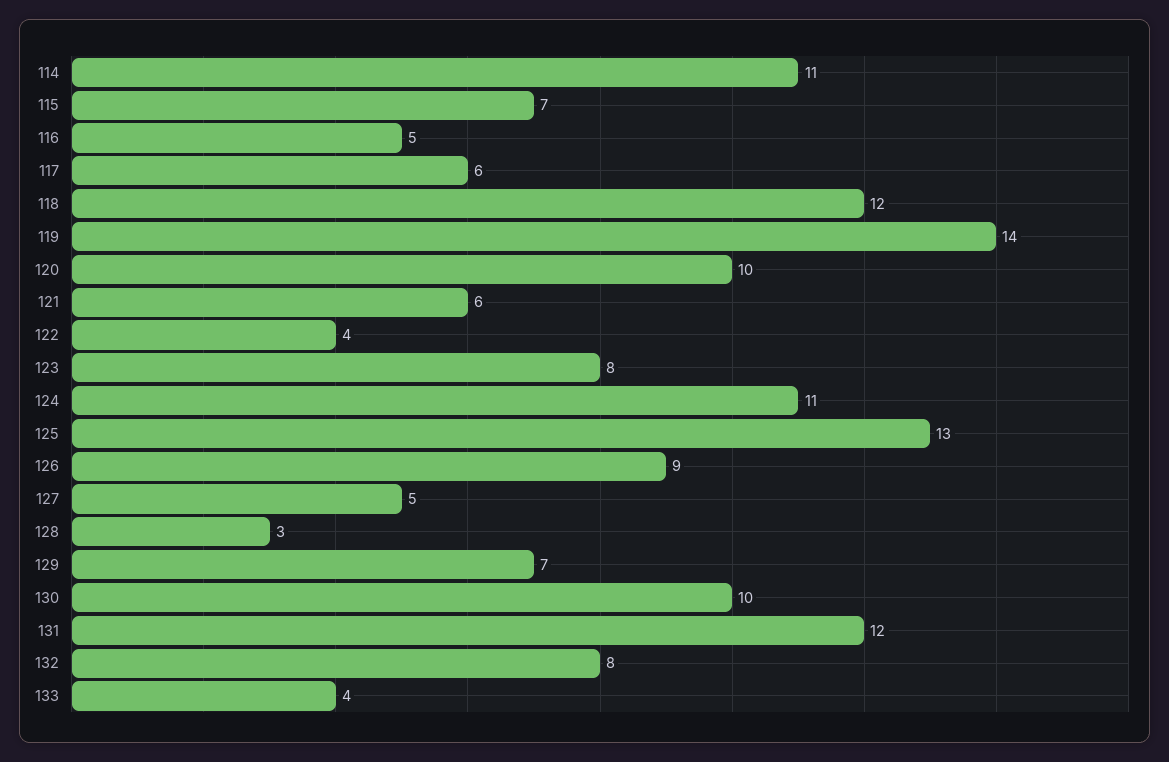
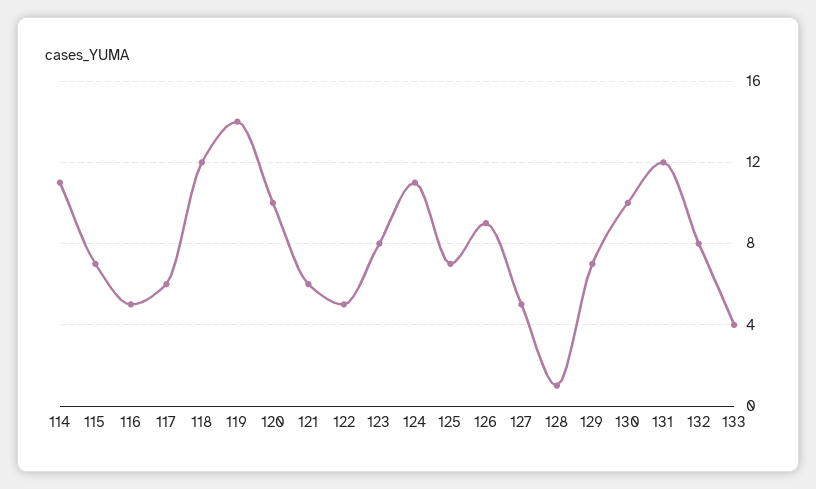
122: 4 -> 5
125: 13 -> 7
128: 3 -> 1

